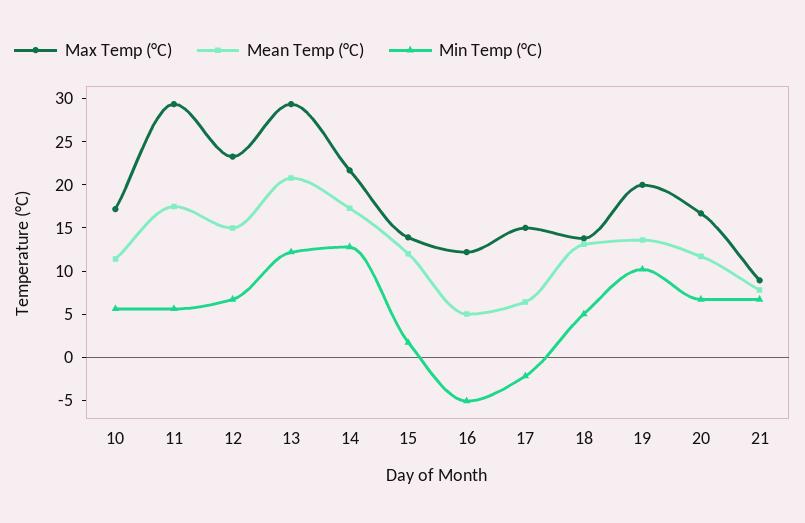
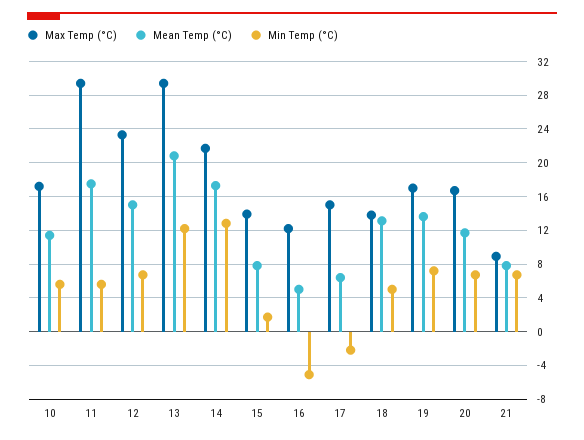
Mean Temp (°C), 15: 12 -> 8
Max Temp (°C), 19: 20 -> 17
Min Temp (°C), 19: 10 -> 7

